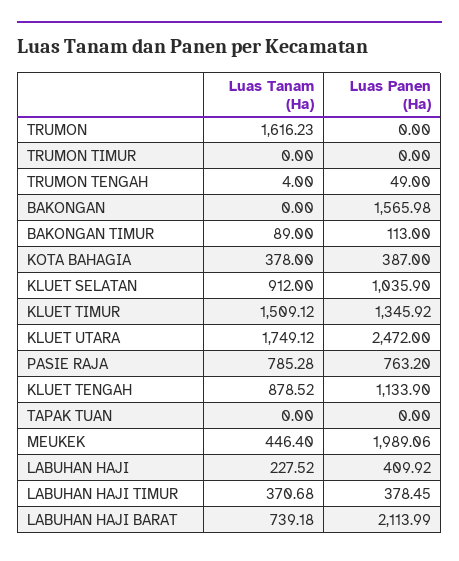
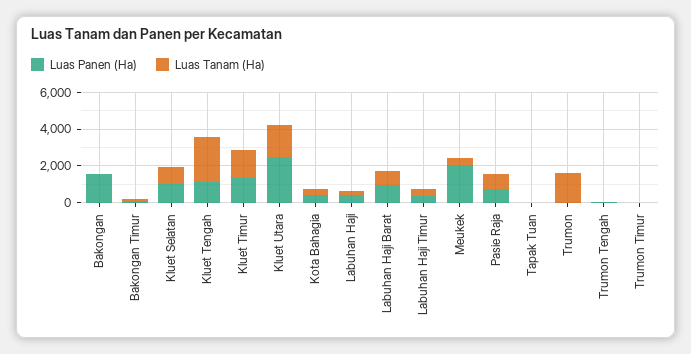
Luas Tanam (Ha), KLUET TENGAH: 878.52 -> 2500
Luas Panen (Ha), LABUHAN HAJI BARAT: 2113.99 -> 1000

